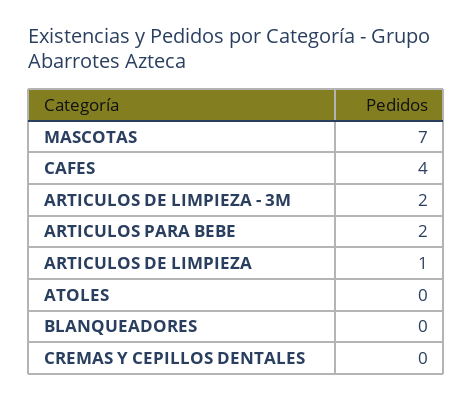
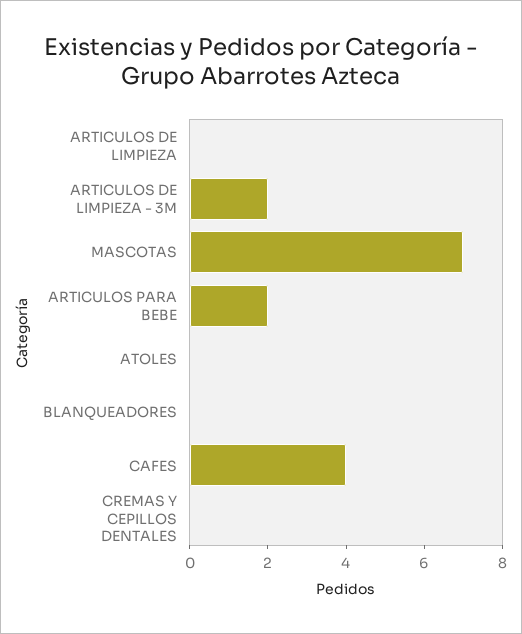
ARTICULOS DE LIMPIEZA: 1 -> 0

